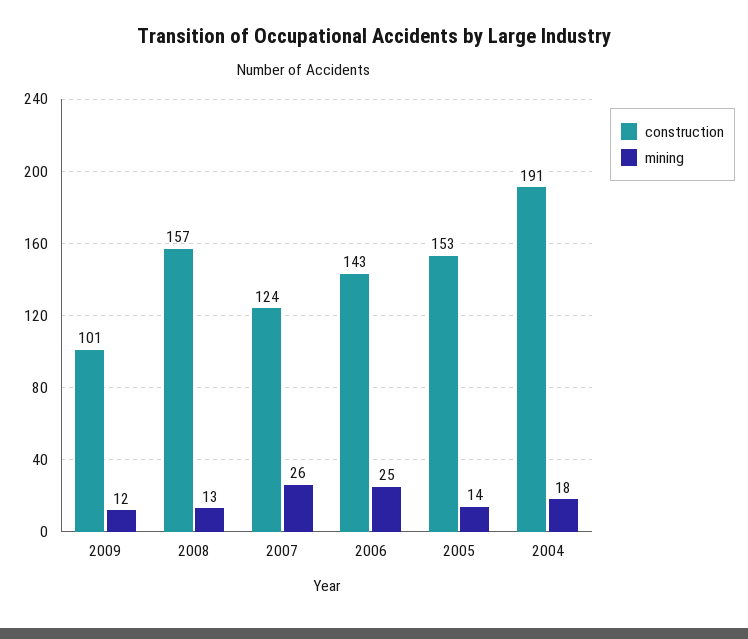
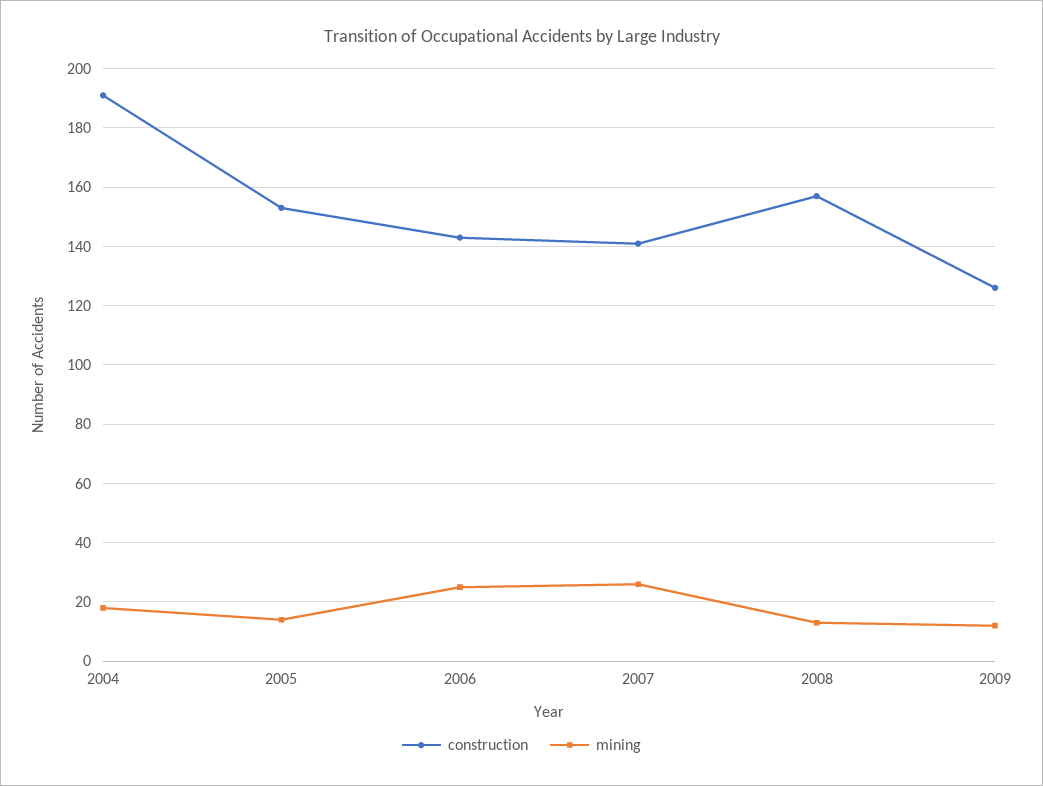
construction, 2009: 101 -> 125
construction, 2007: 124 -> 140

